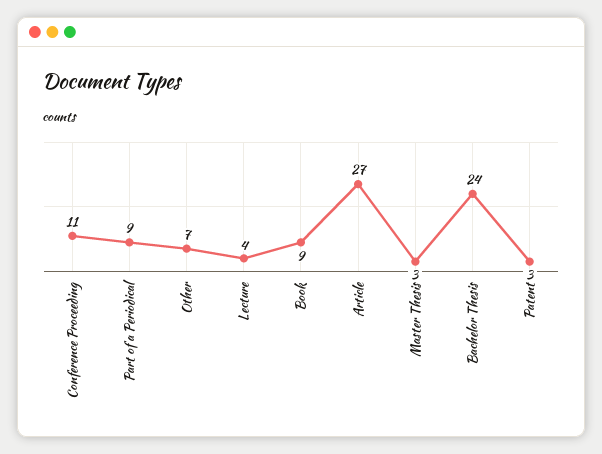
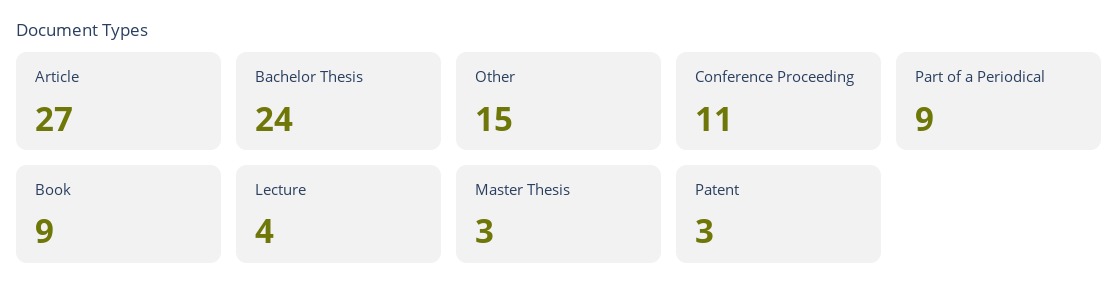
Other: 7 -> 15

